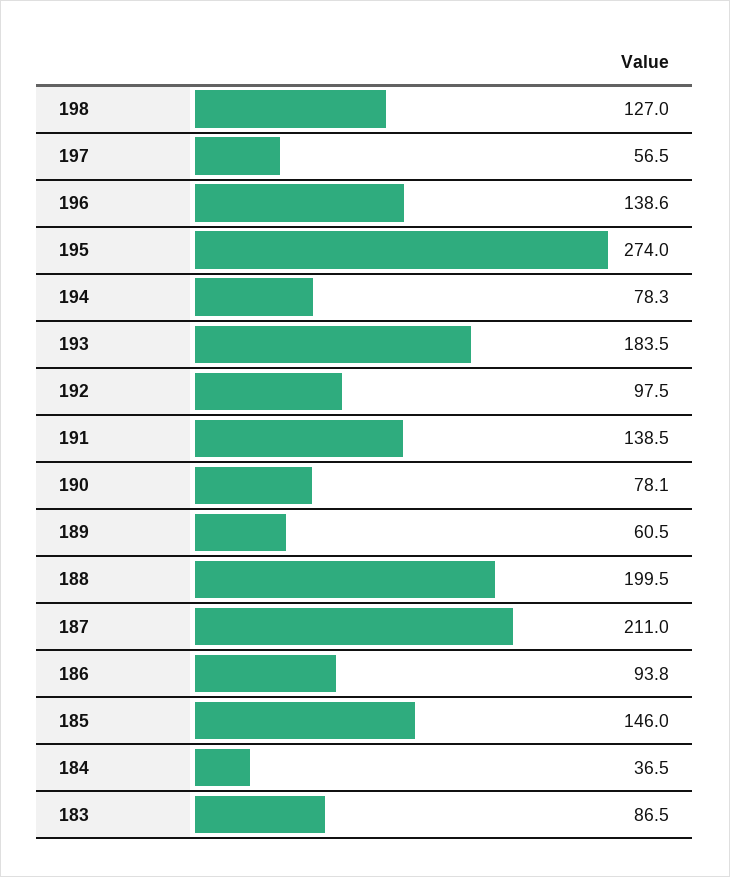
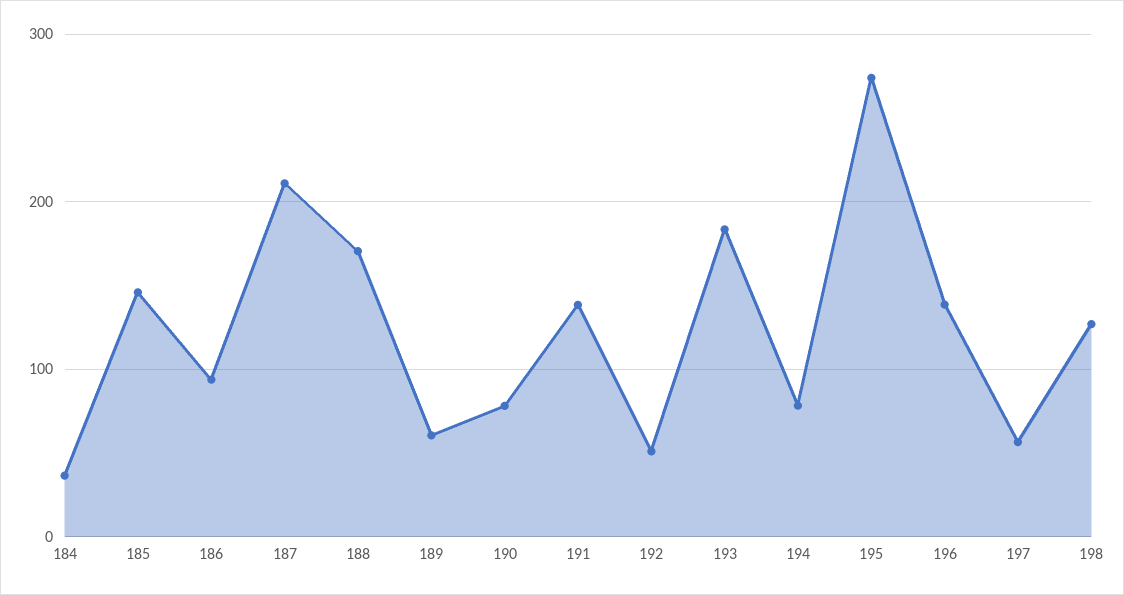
192: 97.5 -> 50
188: 199.5 -> 170
183: 86.5 -> none

